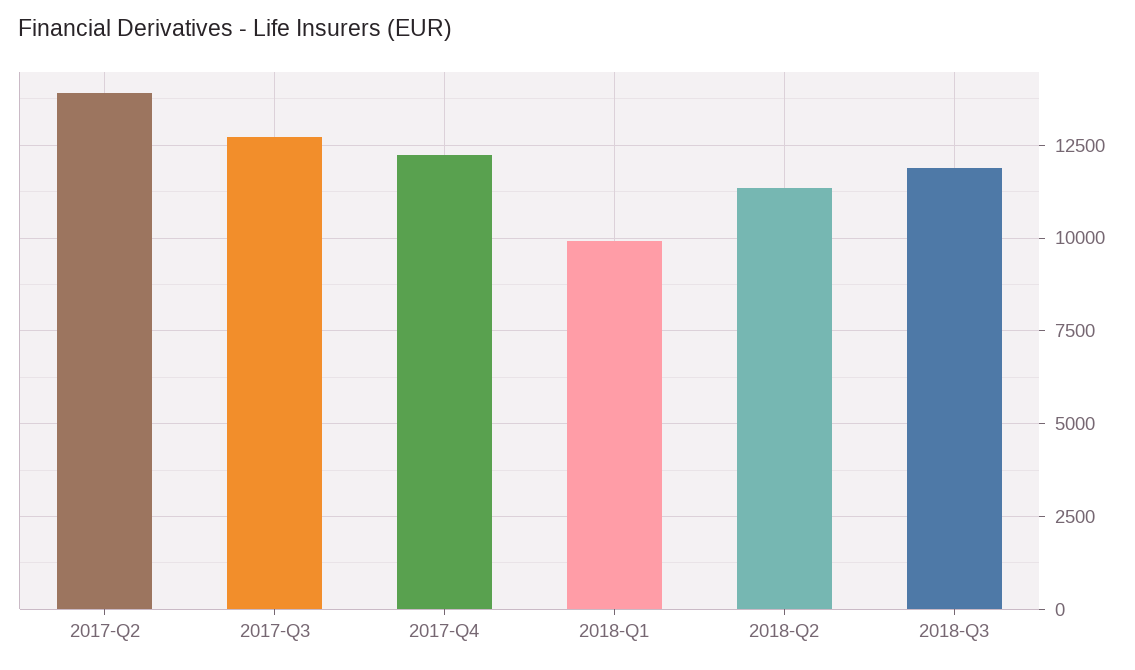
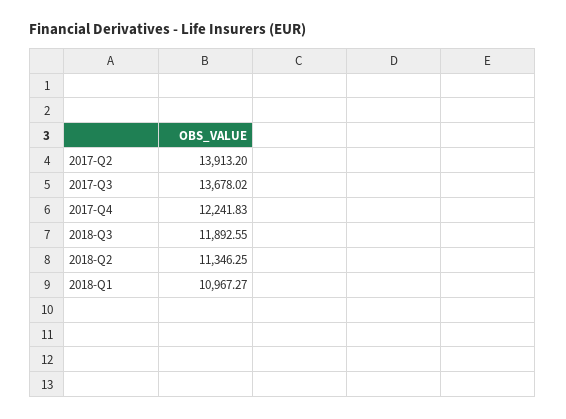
2017-Q3: 12750 -> 13678.02
2018-Q1: 10000 -> 10967.27

